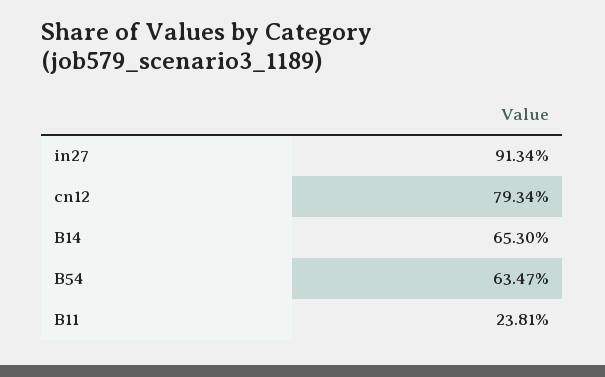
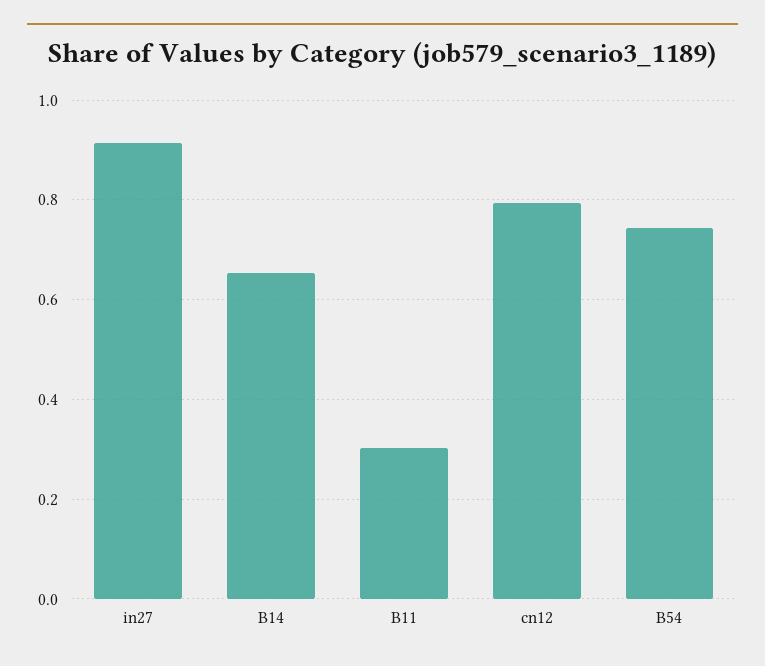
B54: 0.6347 -> 0.74
B11: 0.2381 -> 0.3

